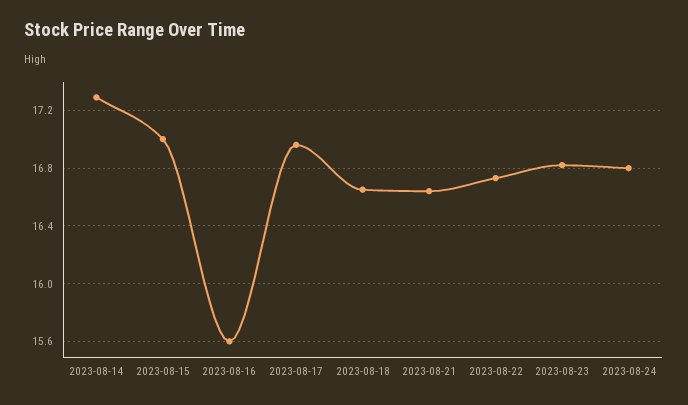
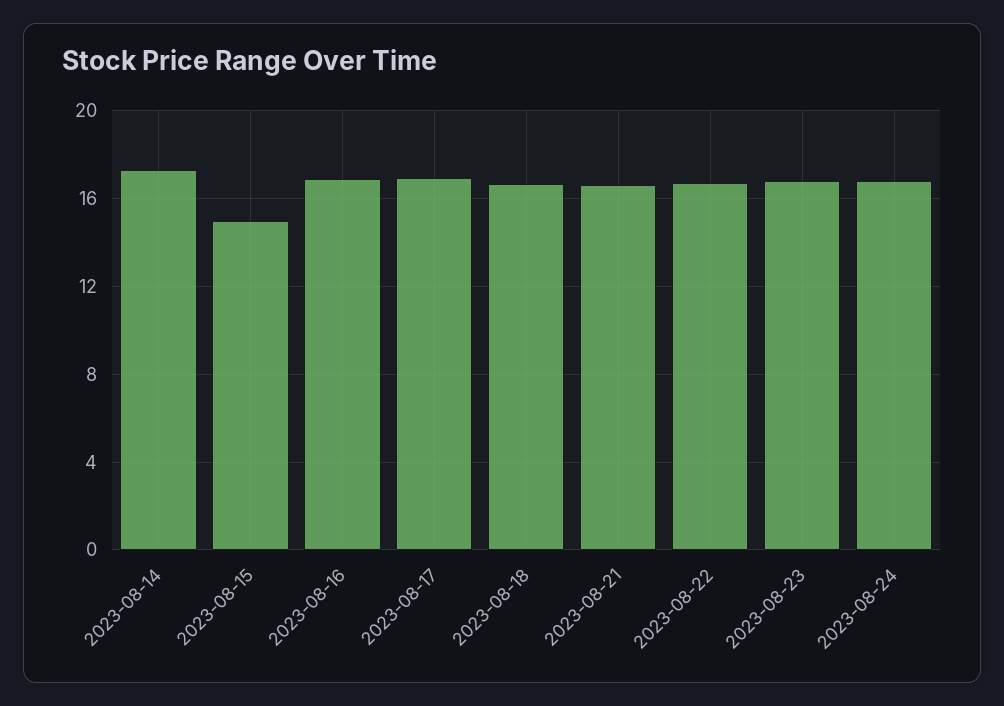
2023-08-15: 17 -> 15
2023-08-16: 15.6 -> 17

